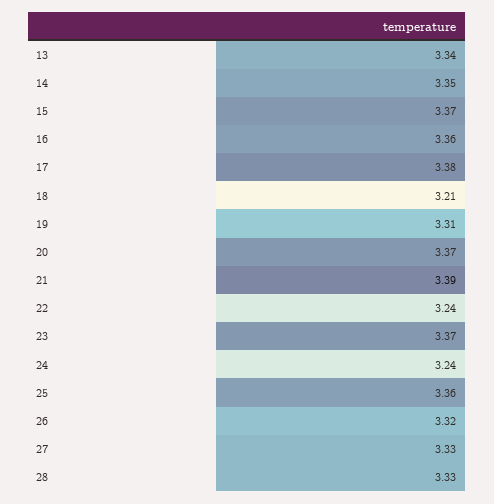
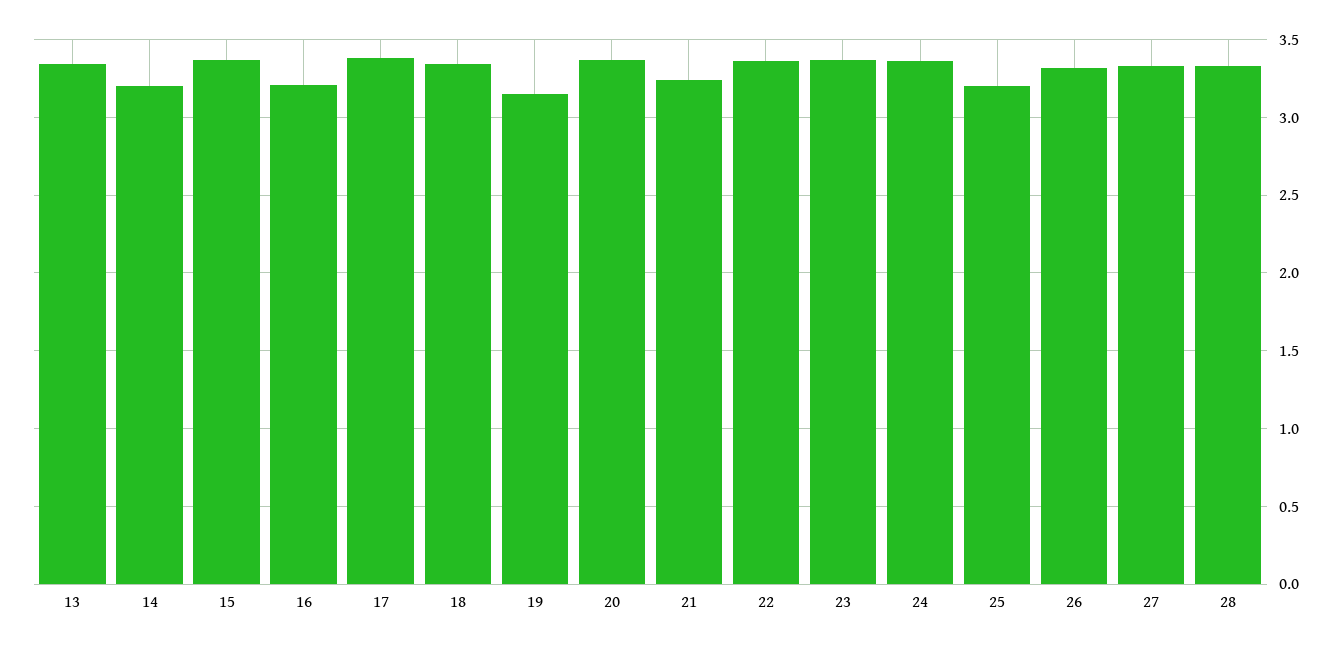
14: 3.35 -> 3.2
16: 3.36 -> 3.2
18: 3.21 -> 3.35
19: 3.31 -> 3.15
21: 3.39 -> 3.25
22: 3.24 -> 3.35
24: 3.24 -> 3.35
25: 3.36 -> 3.2

